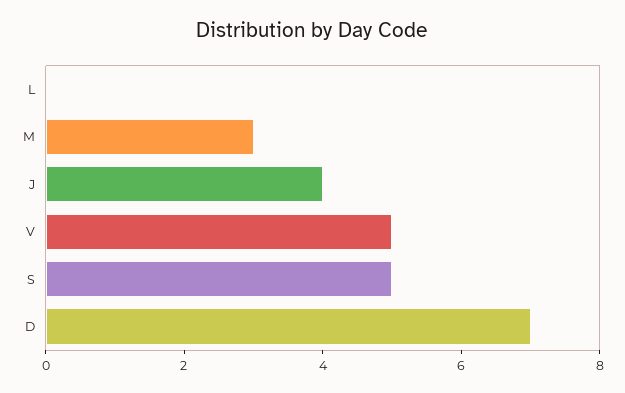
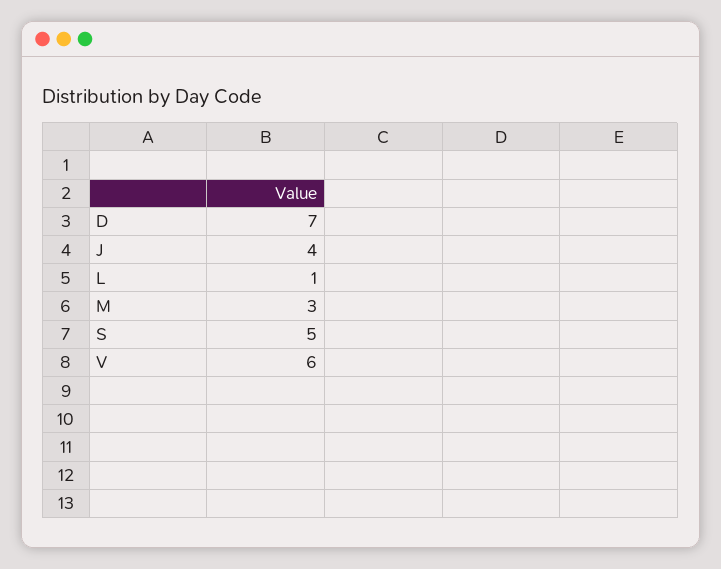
L: 0 -> 1
V: 5 -> 6

